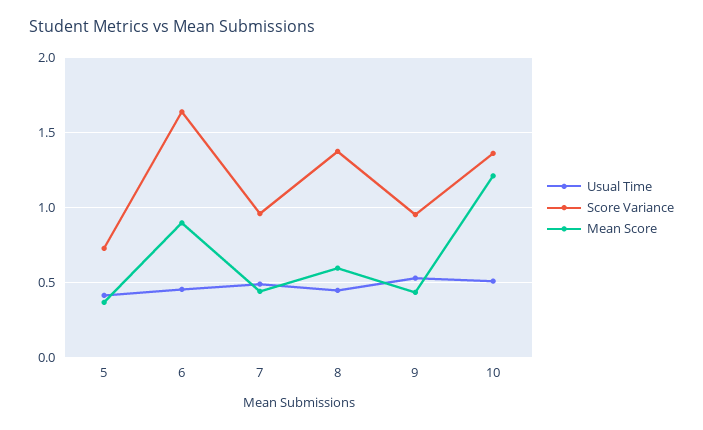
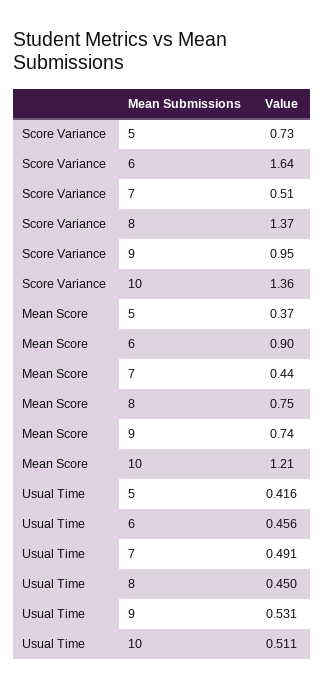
Score Variance, 7: 0.95 -> 0.51
Mean Score, 8: 0.6 -> 0.75
Mean Score, 9: 0.45 -> 0.74

